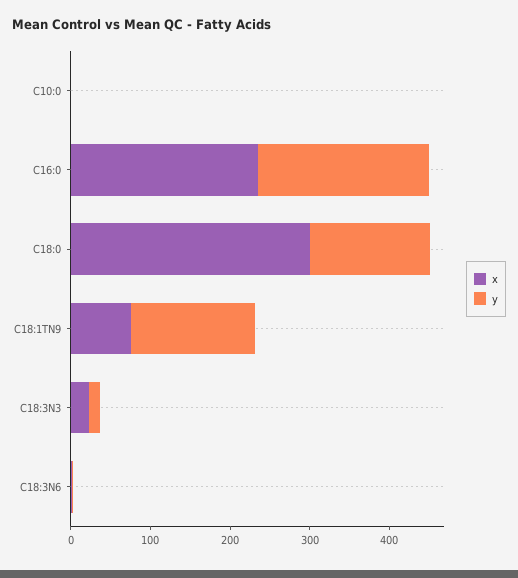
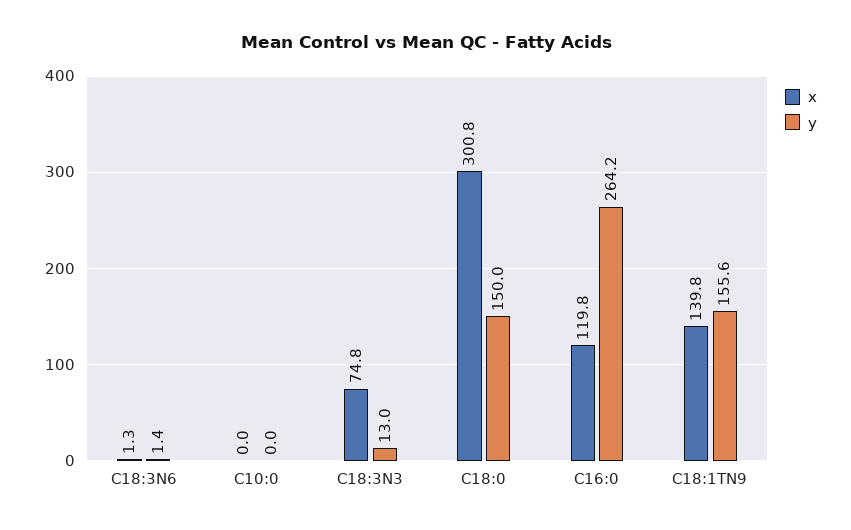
x, C16:0: 240 -> 119.8
y, C16:0: 220 -> 264.2
x, C18:1TN9: 80 -> 139.8
x, C18:3N3: 20 -> 74.8

